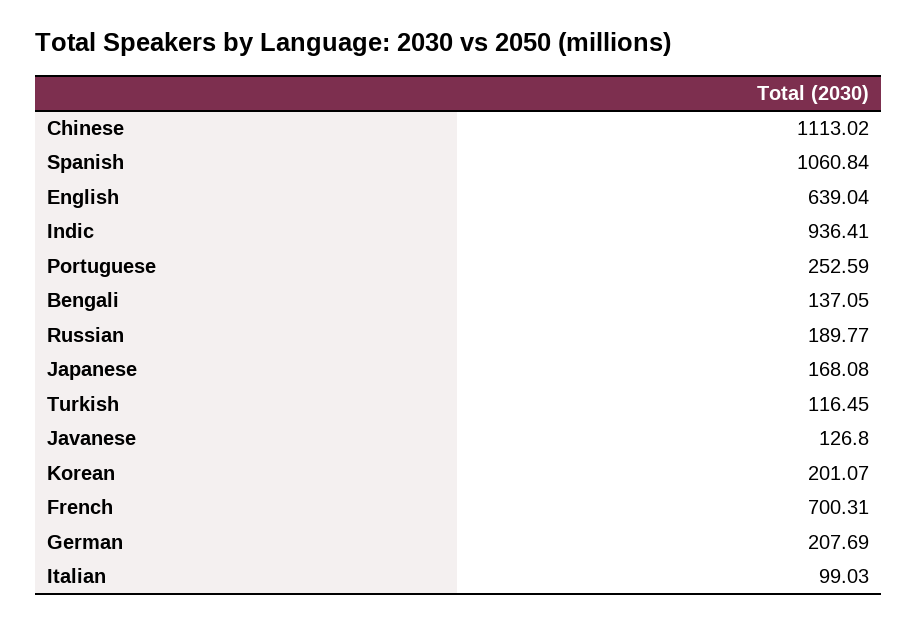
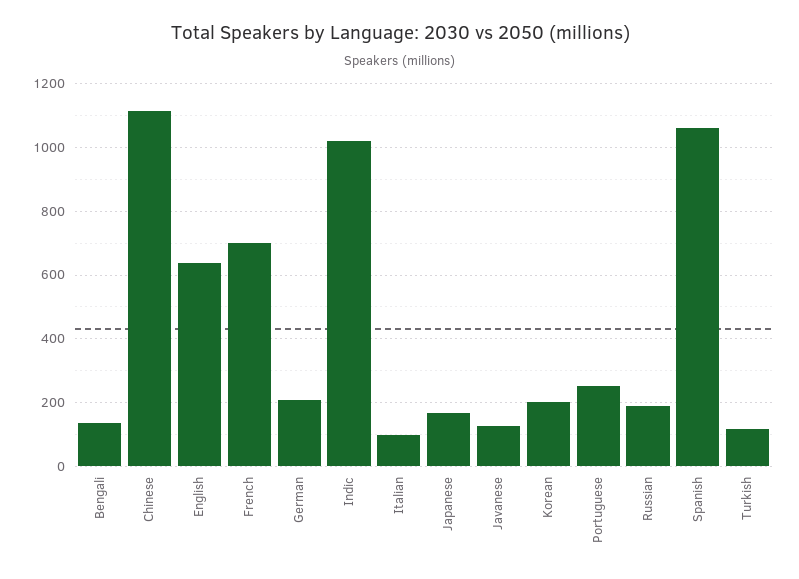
Indic: 936.41 -> 1020

